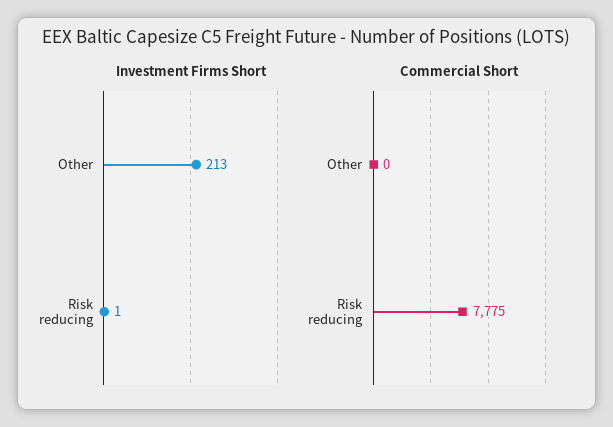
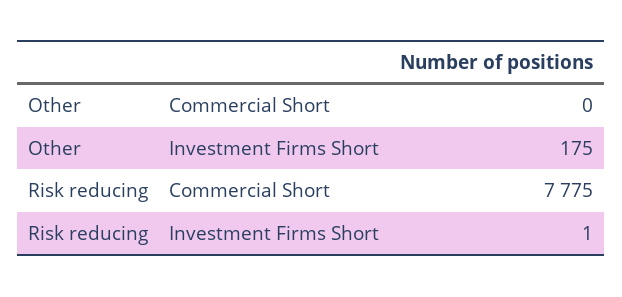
Investment Firms Short, Other: 213 -> 175

